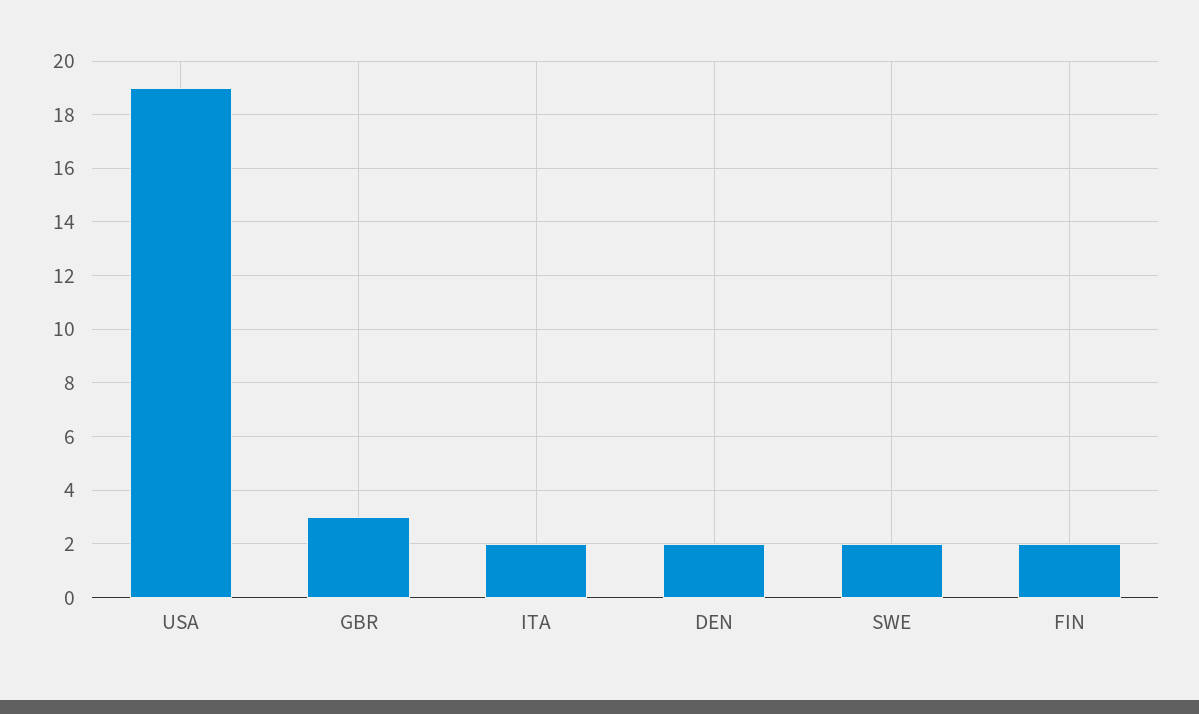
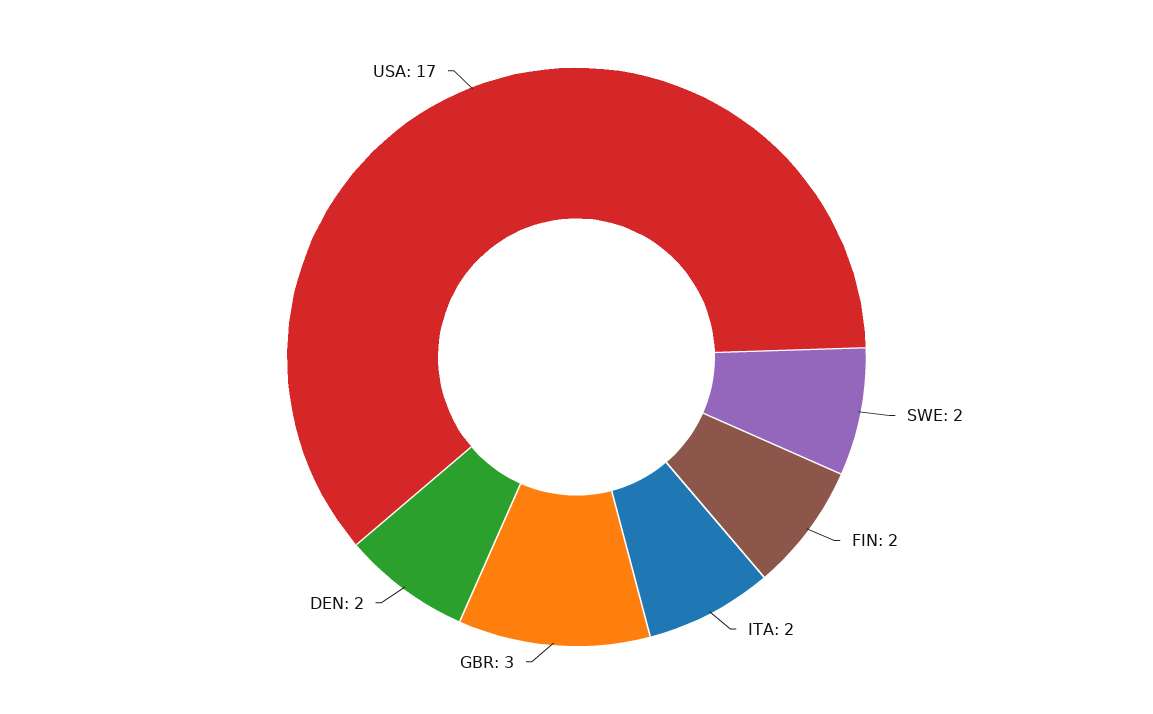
USA: 19 -> 17

